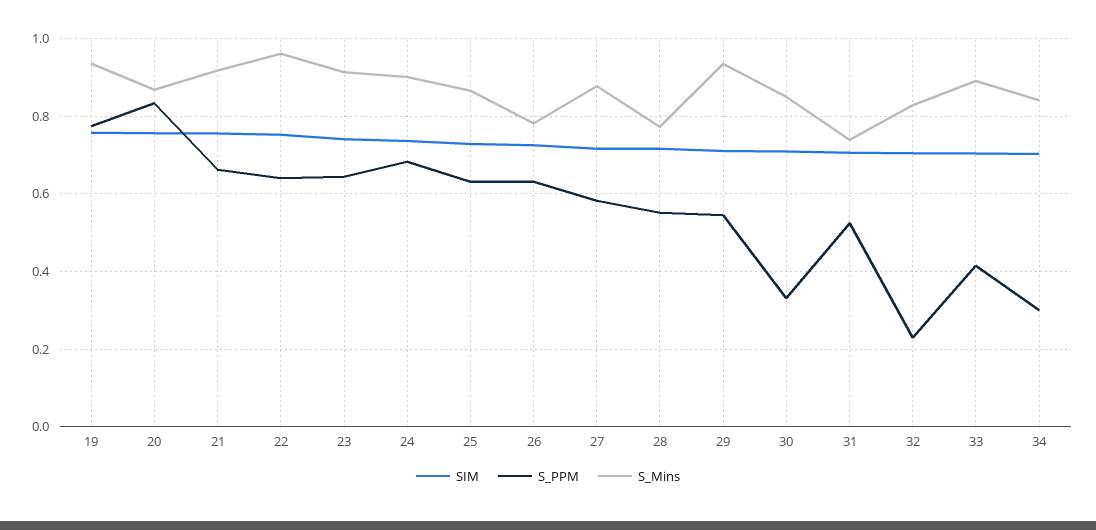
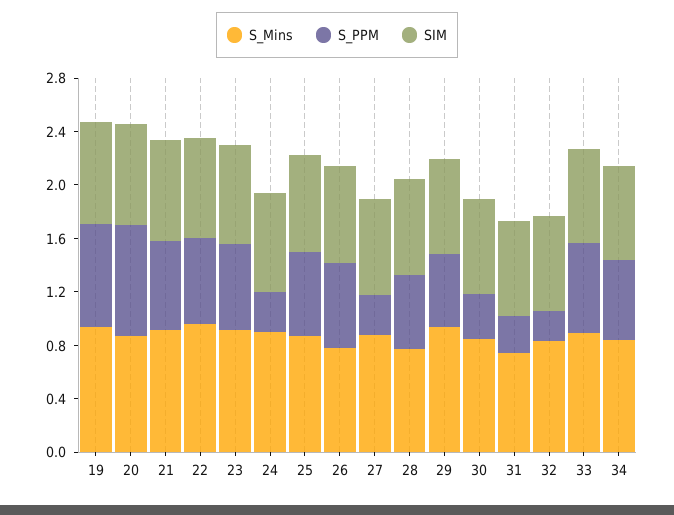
S_PPM, 24: 0.68 -> 0.3
S_PPM, 27: 0.58 -> 0.3
S_PPM, 31: 0.52 -> 0.3
S_PPM, 33: 0.42 -> 0.7
S_PPM, 34: 0.3 -> 0.6

